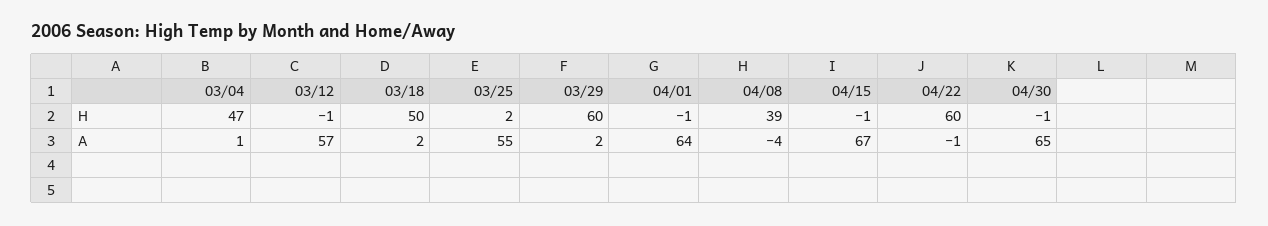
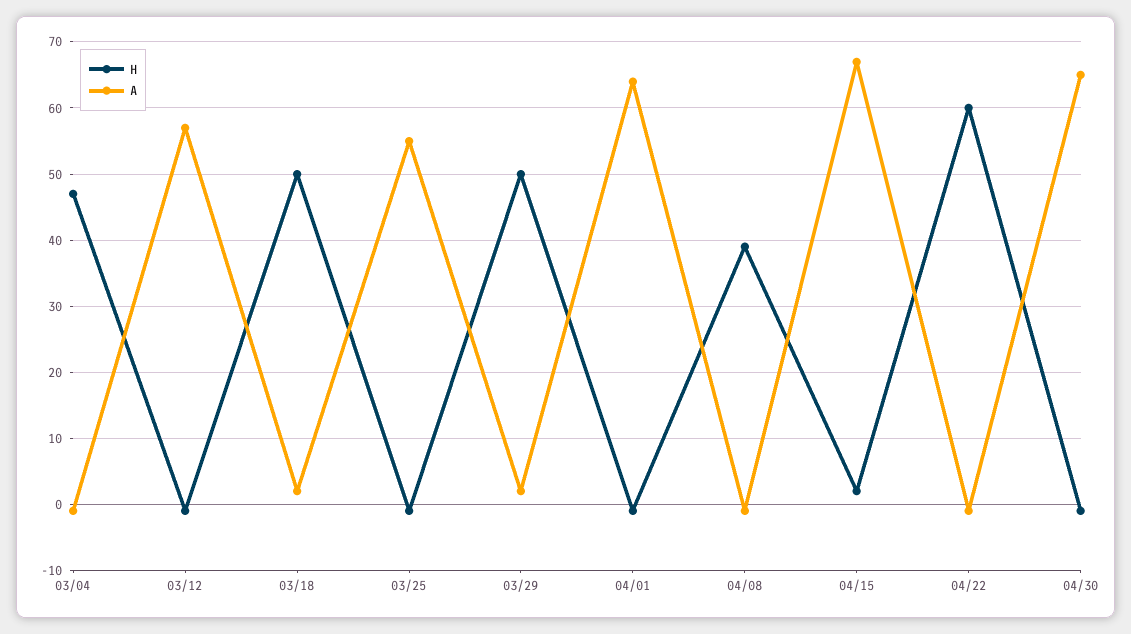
H, 03/25: 2 -> -1
H, 03/29: 60 -> 50
H, 04/15: -1 -> 2
A, 03/04: 1 -> -1
A, 04/08: -4 -> -1

